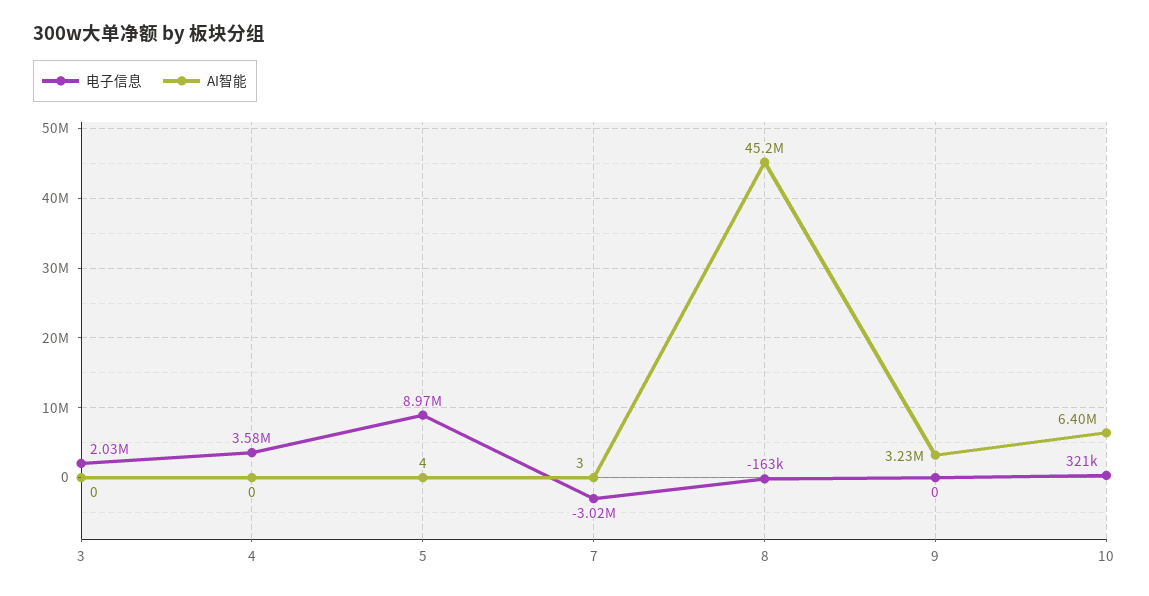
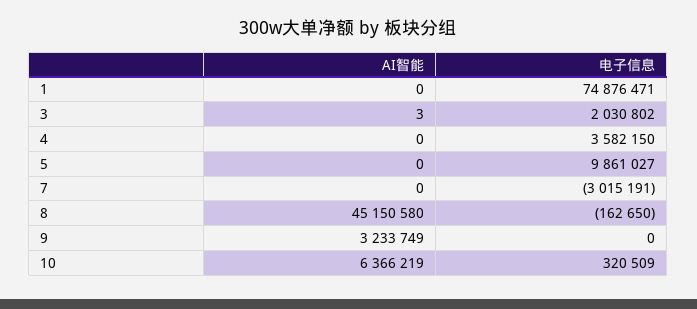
AI智能, 3: 0 -> 3
电子信息, 5: 8970000 -> 9861027
AI智能, 5: 4 -> 0
AI智能, 7: 3 -> 0
AI智能, 10: 6400000 -> 6366219
AI智能, 1: none -> 0
电子信息, 1: none -> 74876471

